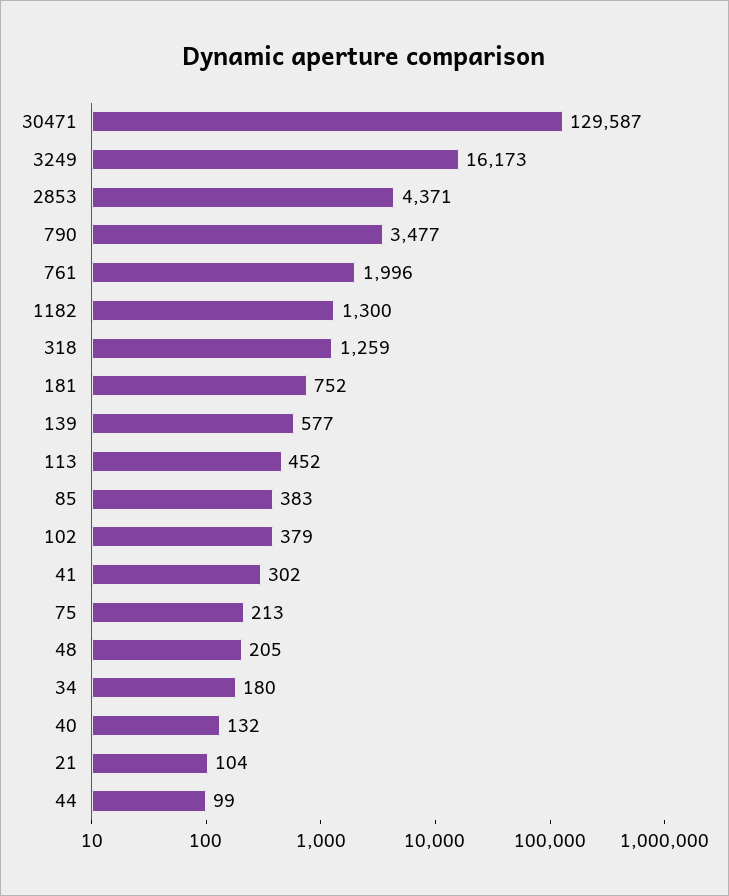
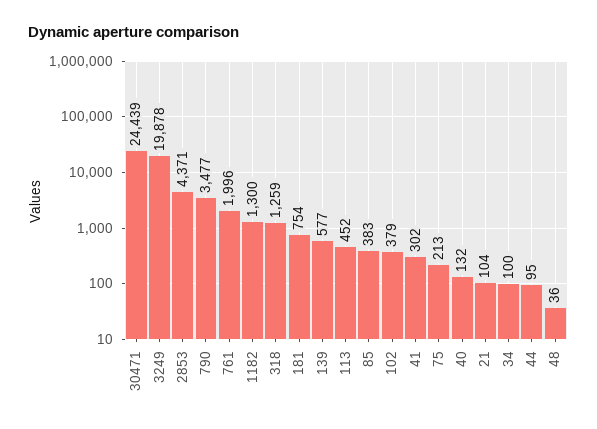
30471: 129587 -> 24439
3249: 16173 -> 19878
181: 752 -> 754
48: 205 -> 36
34: 180 -> 100
44: 99 -> 95

